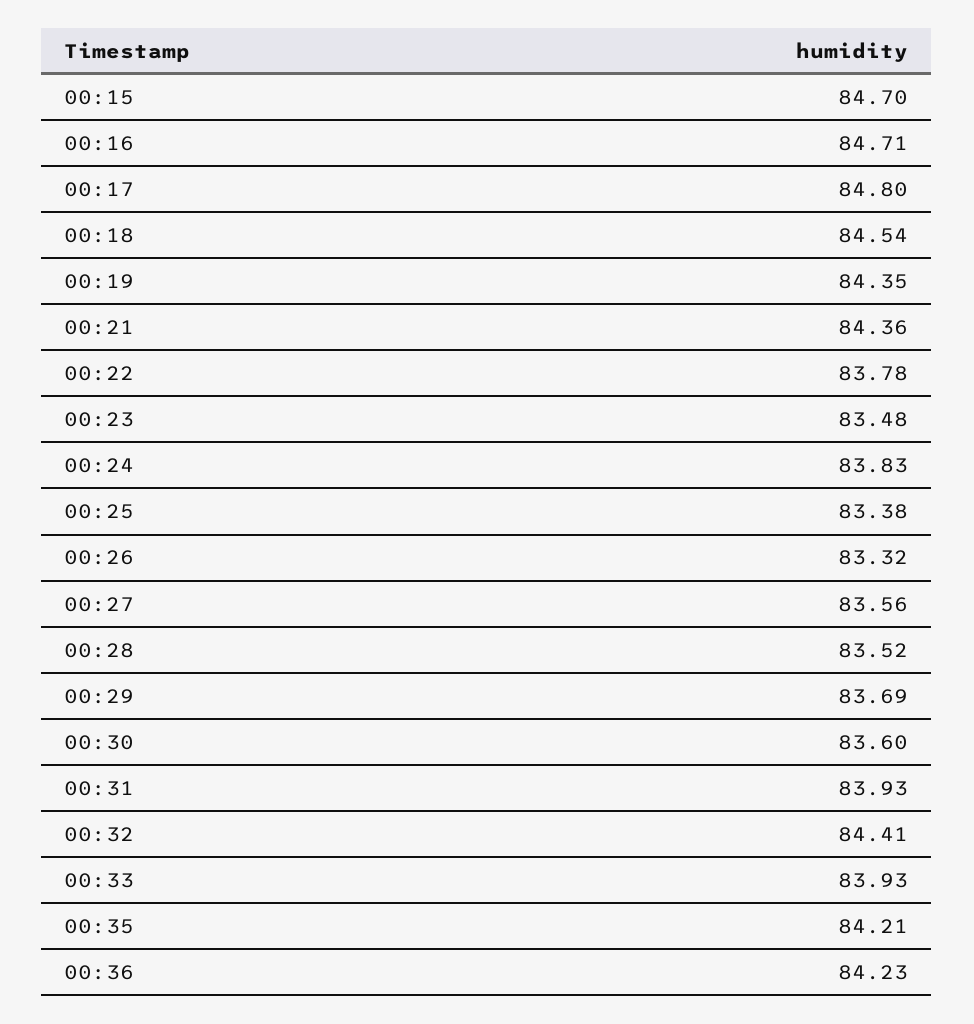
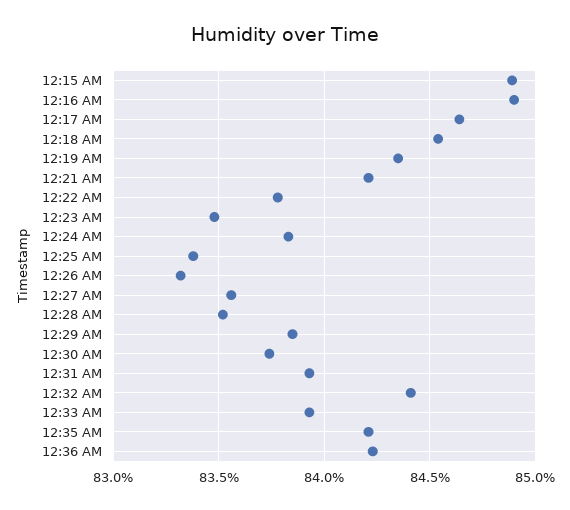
00:15: 84.7 -> 84.9
00:16: 84.71 -> 84.9
00:17: 84.8 -> 84.65
00:21: 84.36 -> 84.2
00:29: 83.69 -> 83.85
00:30: 83.6 -> 83.75

